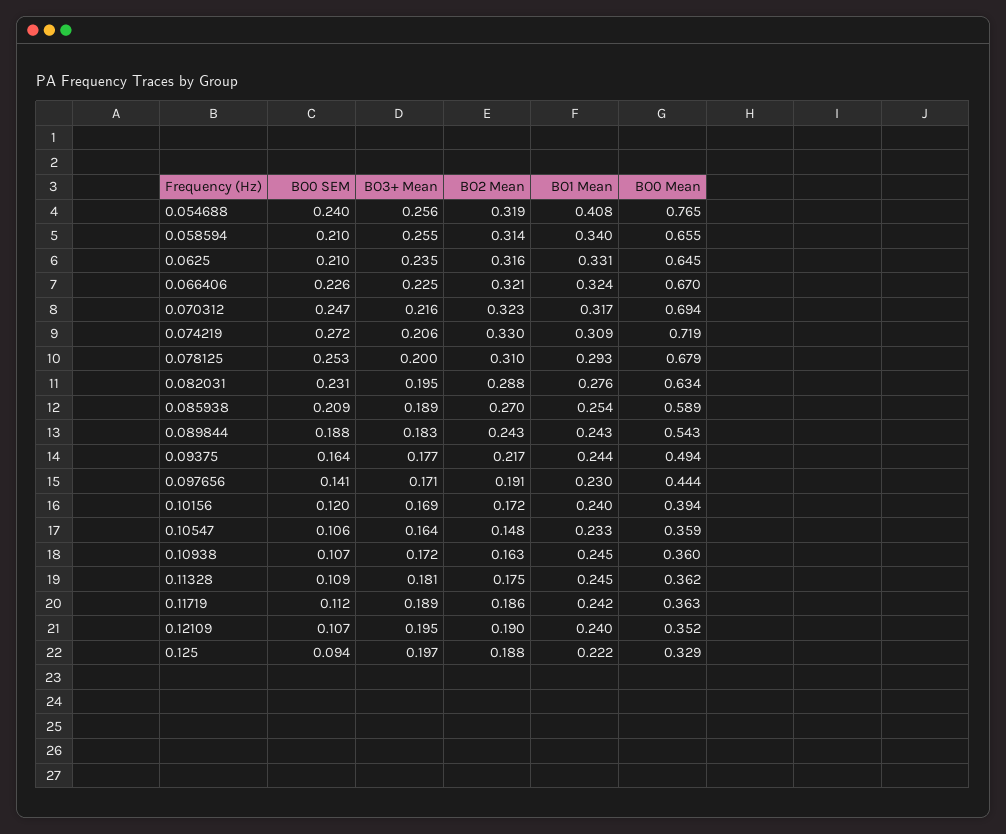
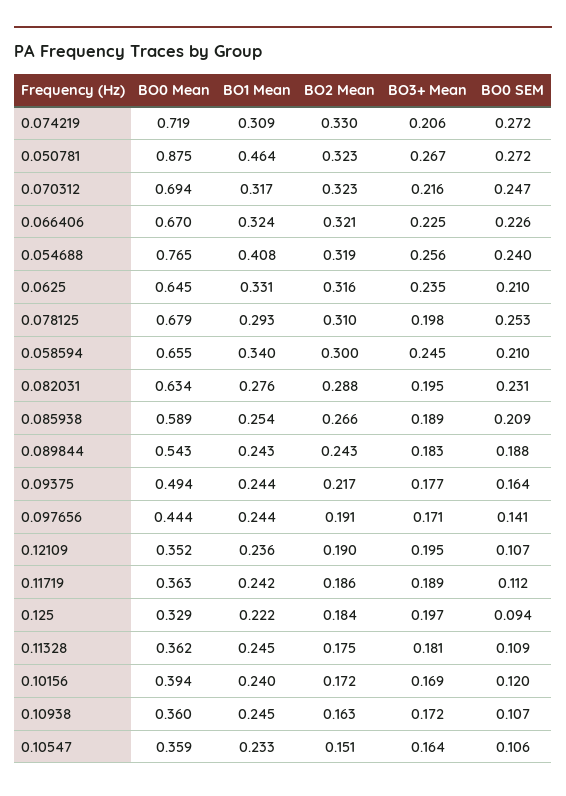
BO3+ Mean, 0.058594: 0.255 -> 0.245
BO2 Mean, 0.058594: 0.314 -> 0.3
BO3+ Mean, 0.078125: 0.2 -> 0.198
BO2 Mean, 0.085938: 0.27 -> 0.266
BO1 Mean, 0.097656: 0.23 -> 0.244
BO2 Mean, 0.10547: 0.148 -> 0.151
BO1 Mean, 0.12109: 0.24 -> 0.236
BO2 Mean, 0.125: 0.188 -> 0.184
BO0 Mean, 0.050781: none -> 0.875
BO1 Mean, 0.050781: none -> 0.464
BO2 Mean, 0.050781: none -> 0.323
BO3+ Mean, 0.050781: none -> 0.267
BO0 SEM, 0.050781: none -> 0.272

